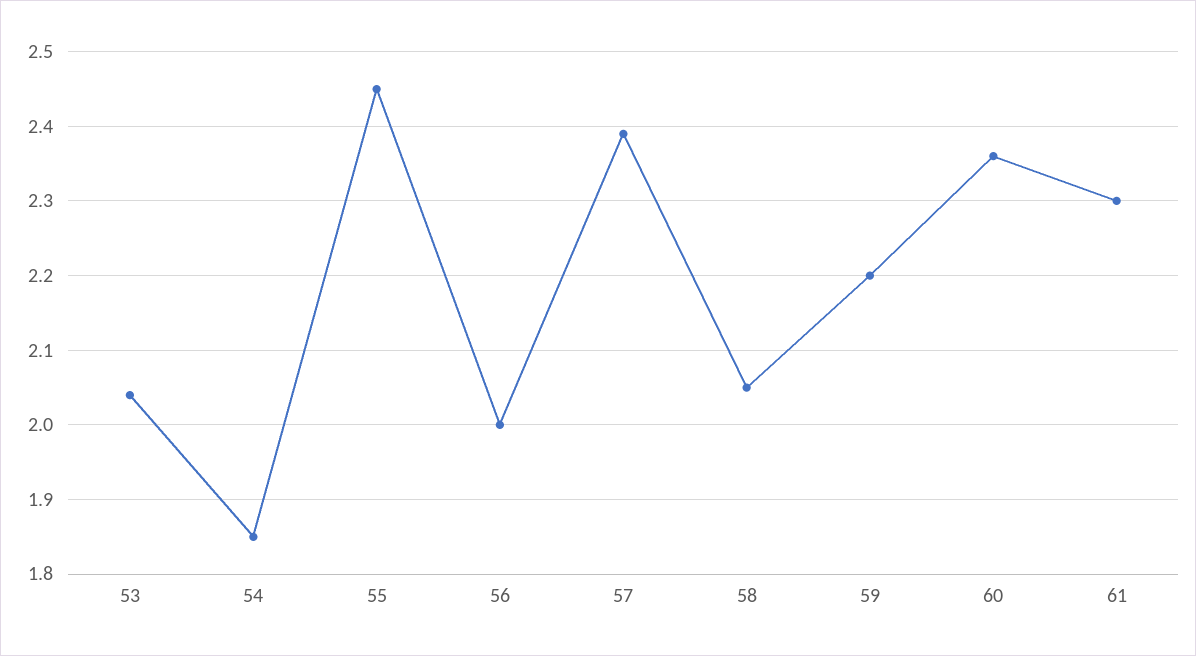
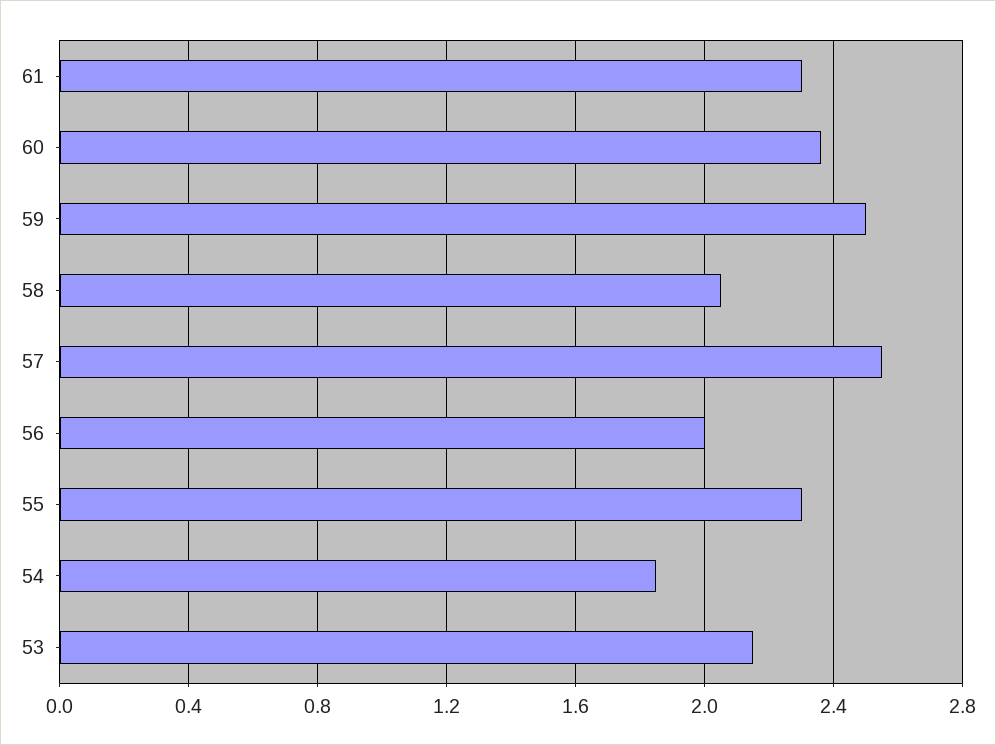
53: 2.04 -> 2.15
55: 2.45 -> 2.3
57: 2.39 -> 2.55
59: 2.2 -> 2.5

